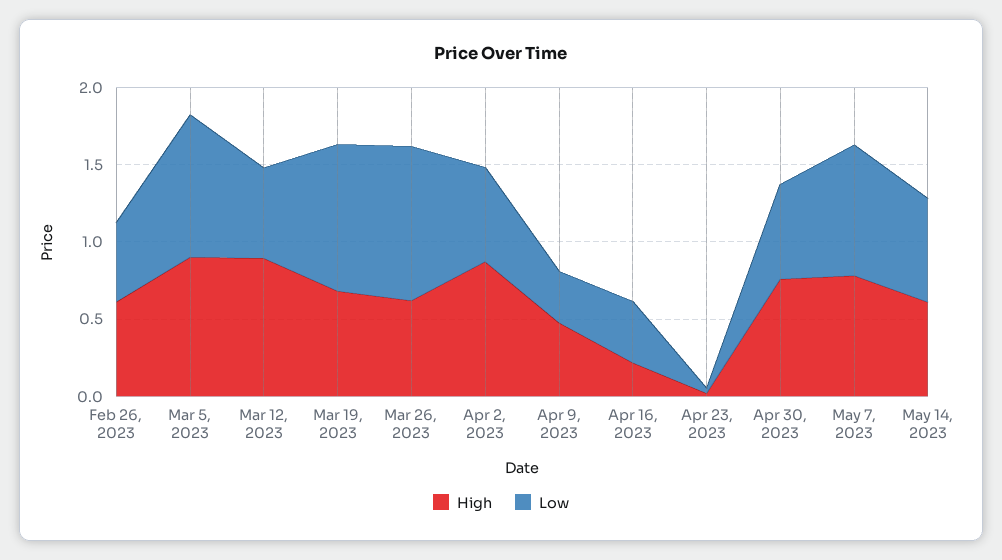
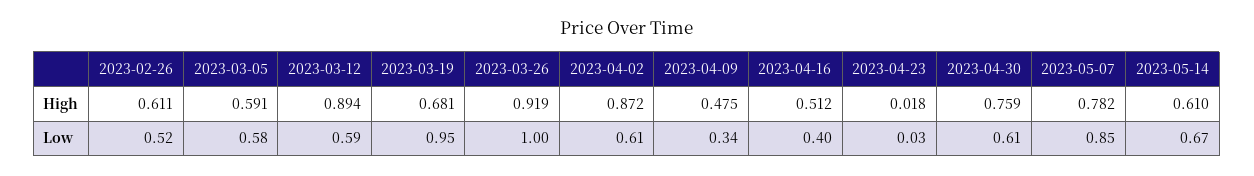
High, Mar 5, 2023: 0.9 -> 0.591
Low, Mar 5, 2023: 0.9 -> 0.58
High, Mar 26, 2023: 0.6 -> 0.919
High, Apr 16, 2023: 0.2 -> 0.512

